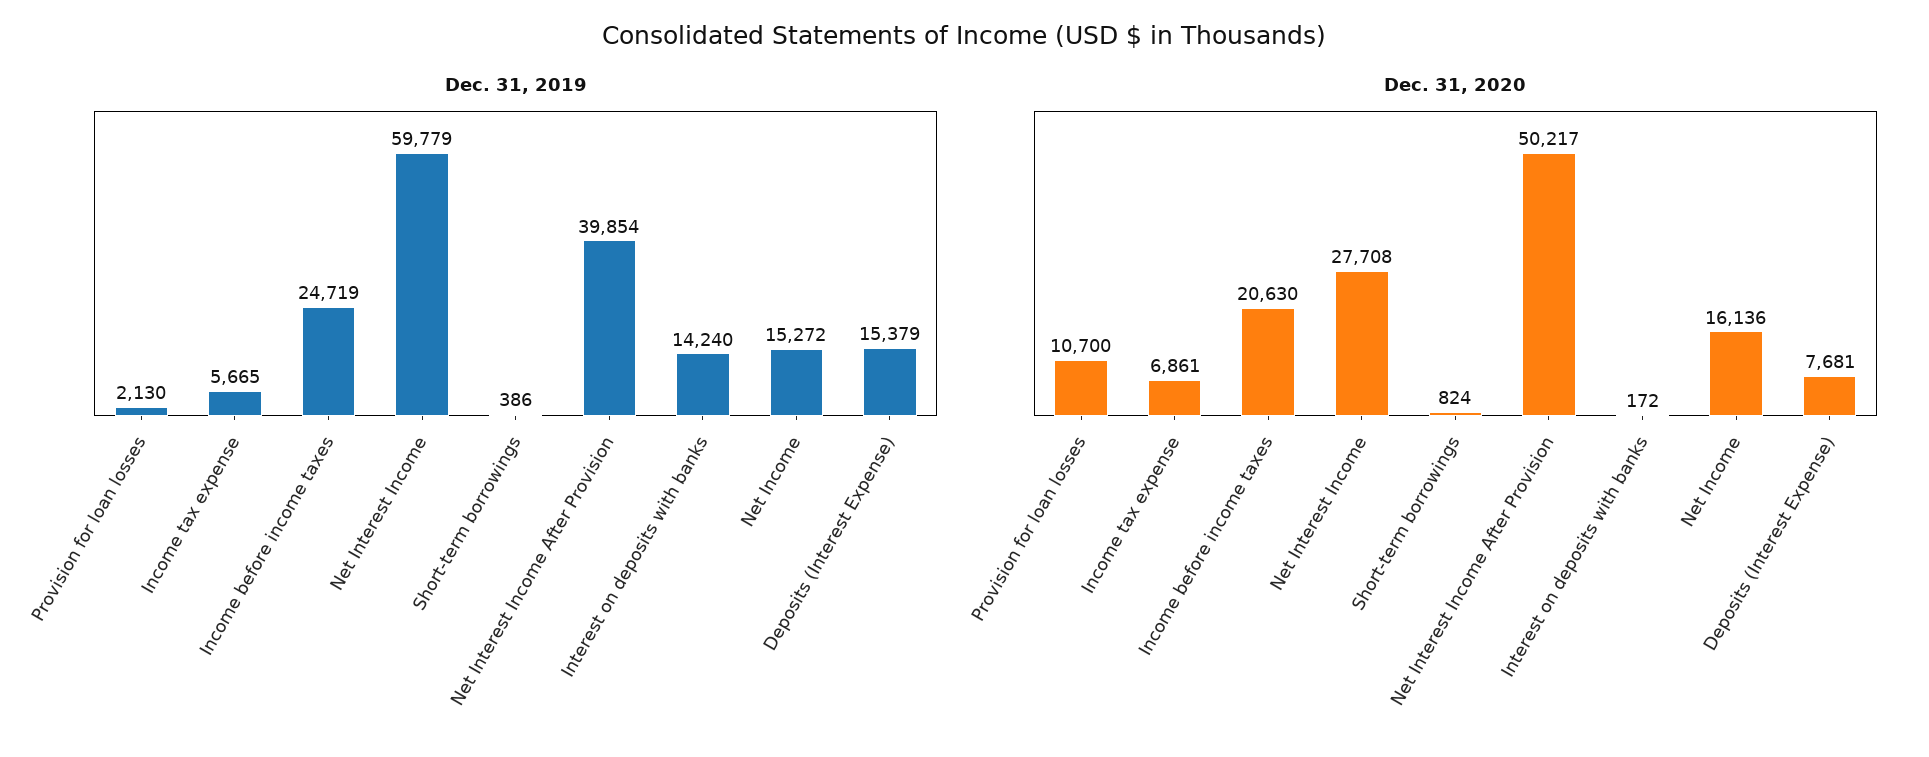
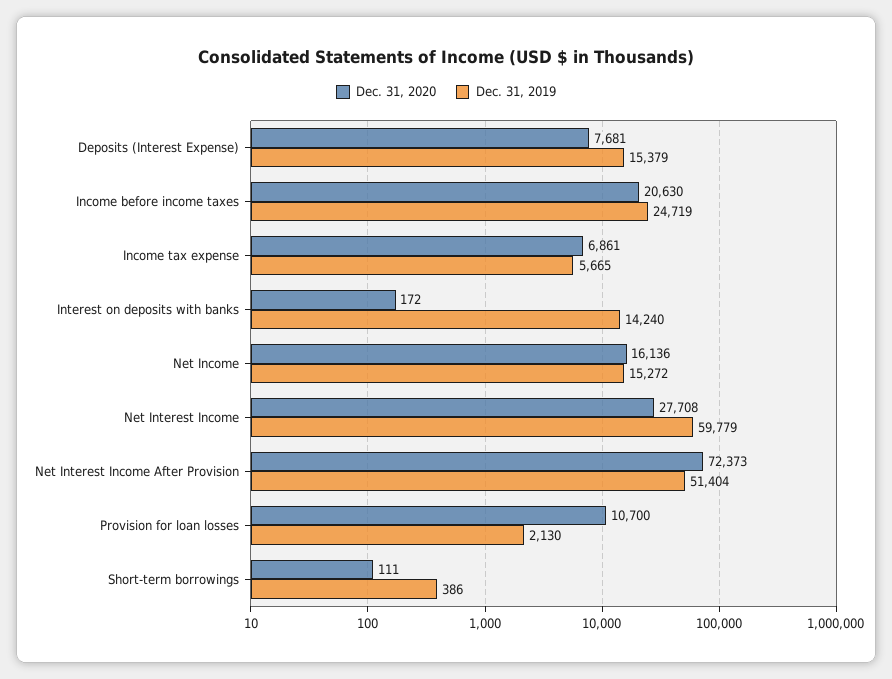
Dec. 31, 2019, Net Interest Income After Provision: 39854 -> 51404
Dec. 31, 2020, Short-term borrowings: 824 -> 111
Dec. 31, 2020, Net Interest Income After Provision: 50217 -> 72373

